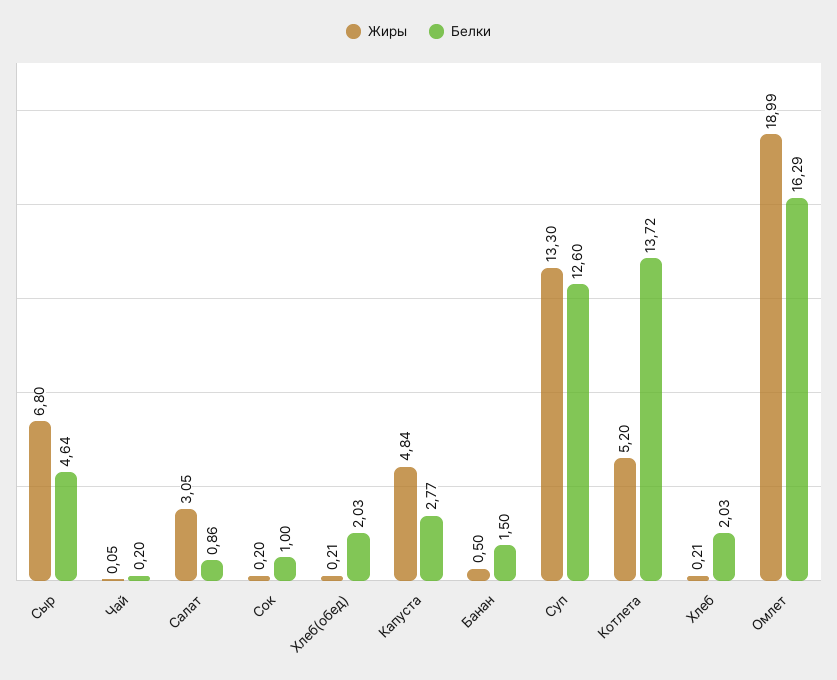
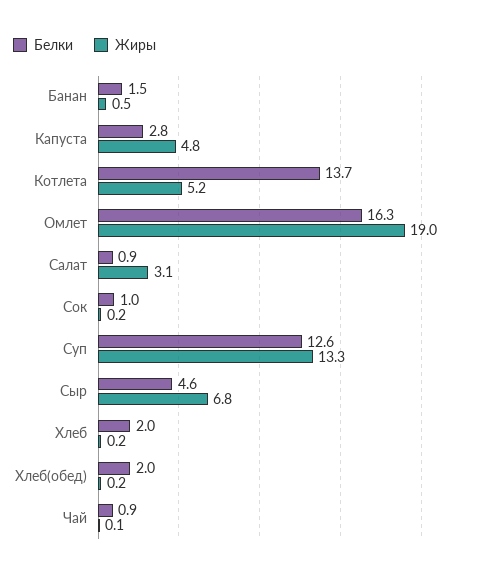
Белки, Чай: 0.2 -> 0.9

